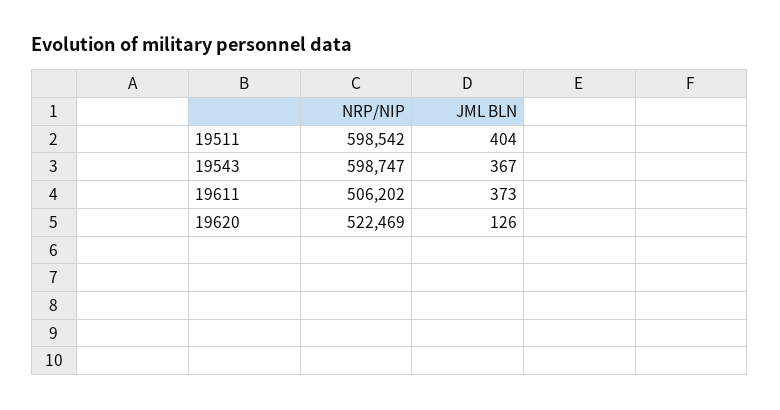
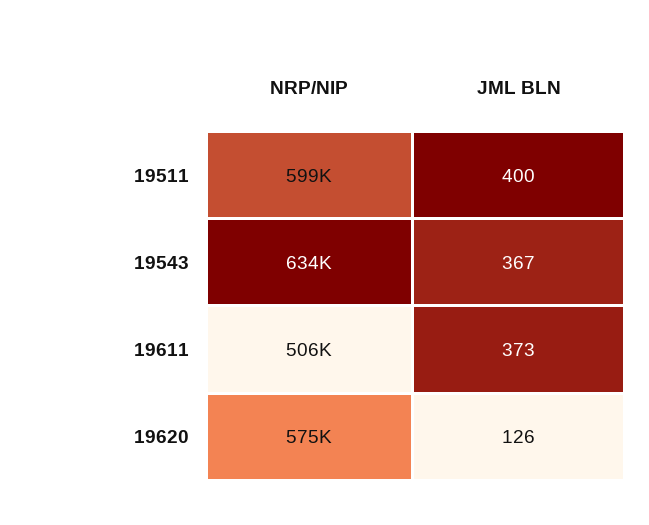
JML BLN, 19511: 404 -> 400
NRP/NIP, 19543: 598747 -> 634000
NRP/NIP, 19620: 522469 -> 575000

